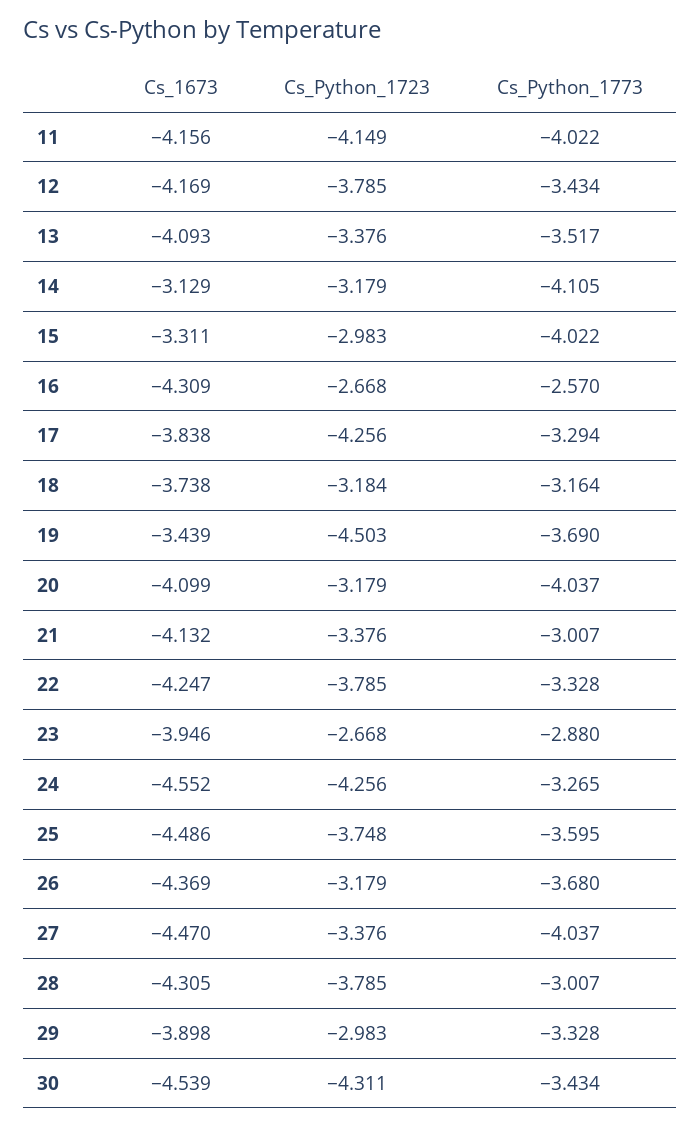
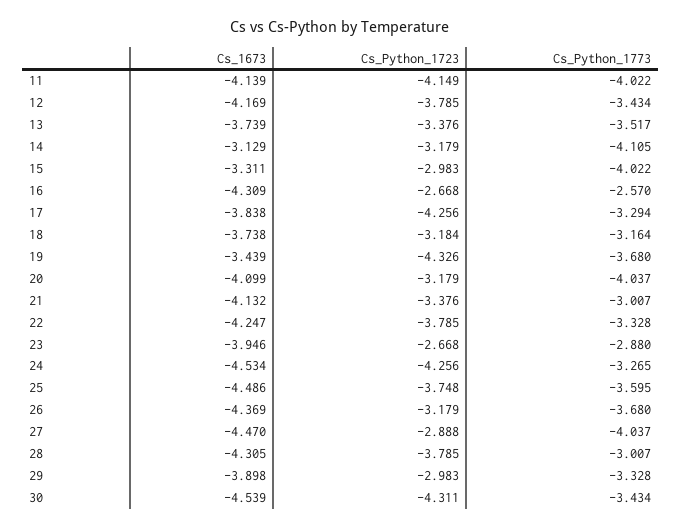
Cs_1673, 11: -4.156 -> -4.139
Cs_1673, 13: -4.093 -> -3.739
Cs_Python_1723, 19: -4.503 -> -4.326
Cs_Python_1773, 19: -3.69 -> -3.68
Cs_1673, 24: -4.552 -> -4.534
Cs_Python_1723, 27: -3.376 -> -2.888

